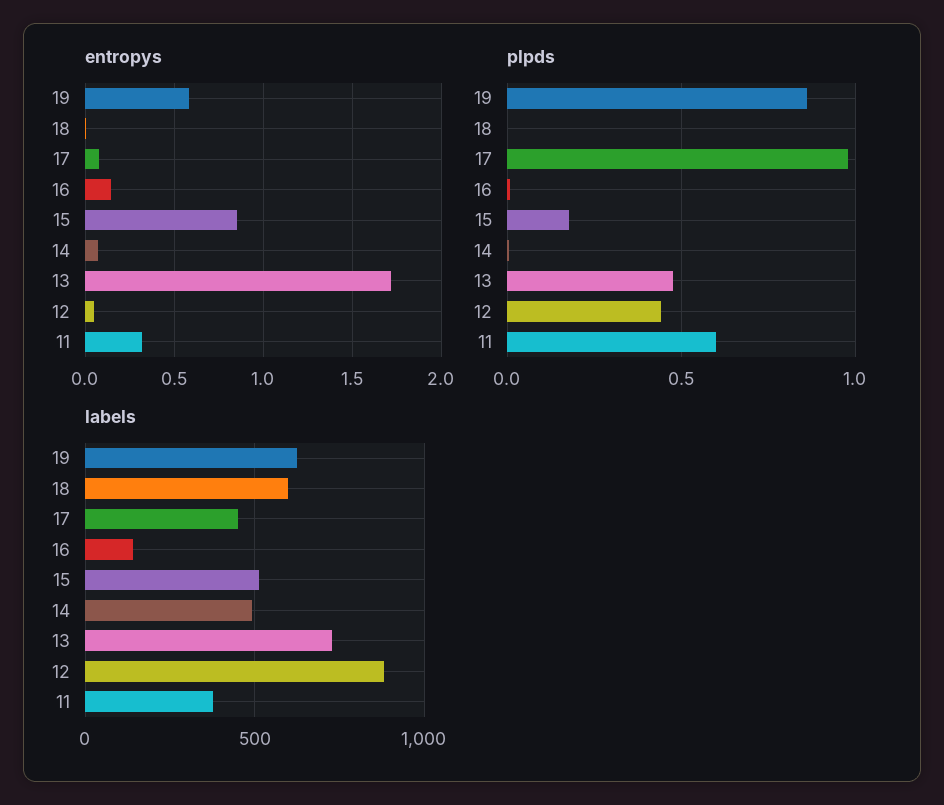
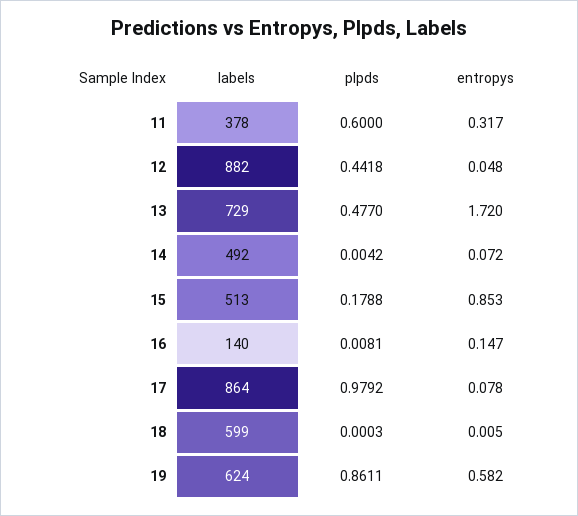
labels, 17: 450 -> 864

